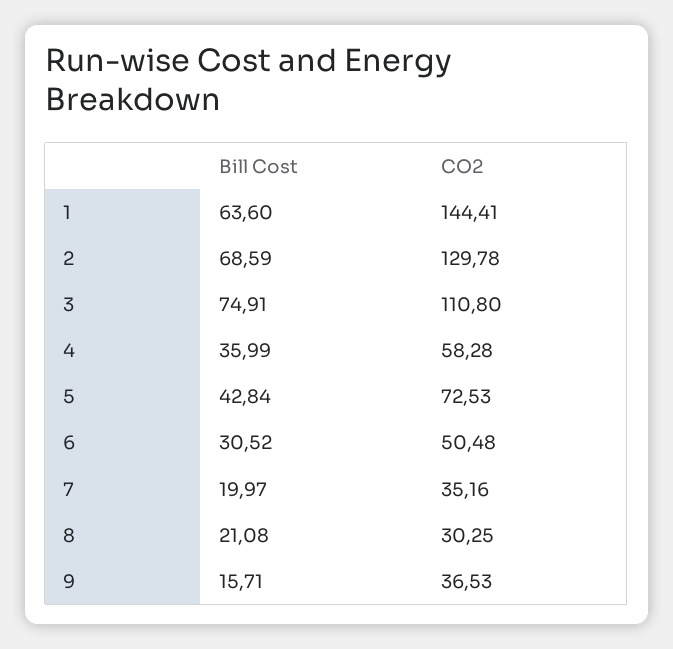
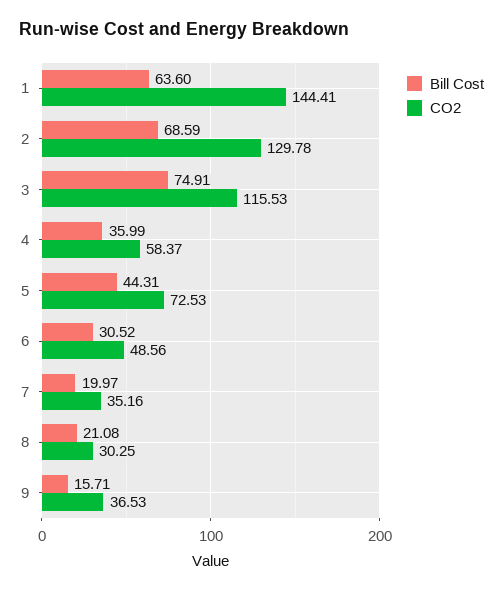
CO2, 3: 110.8 -> 115.53
CO2, 4: 58.28 -> 58.37
Bill Cost, 5: 42.84 -> 44.31
CO2, 6: 50.48 -> 48.56

